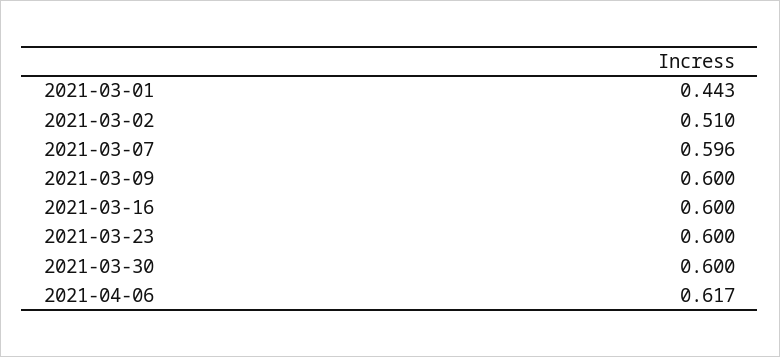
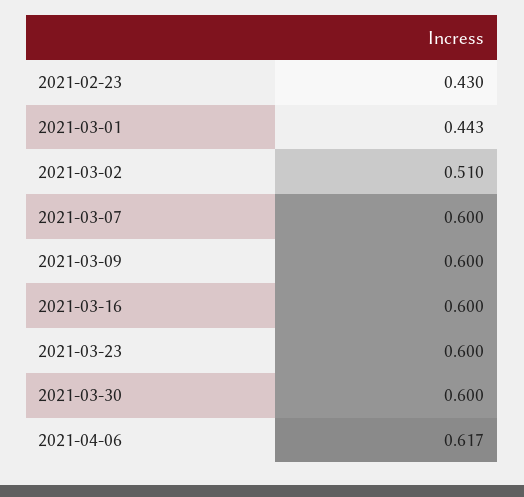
2021-03-07: 0.596 -> 0.6
2021-02-23: none -> 0.43

